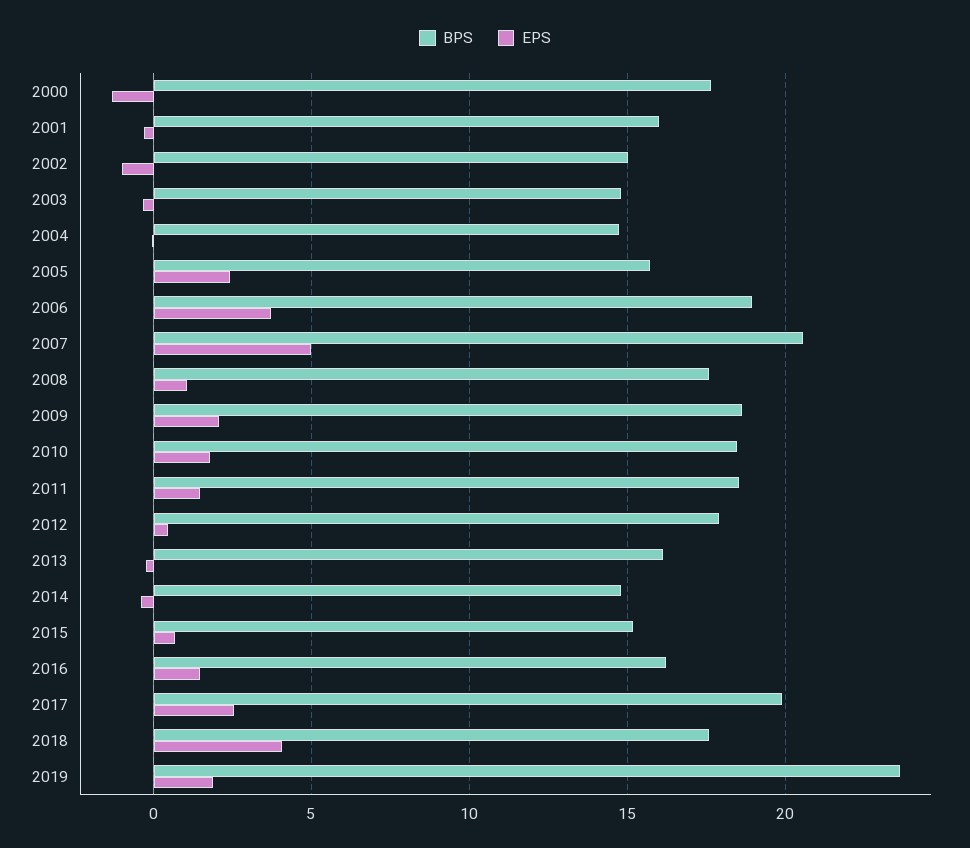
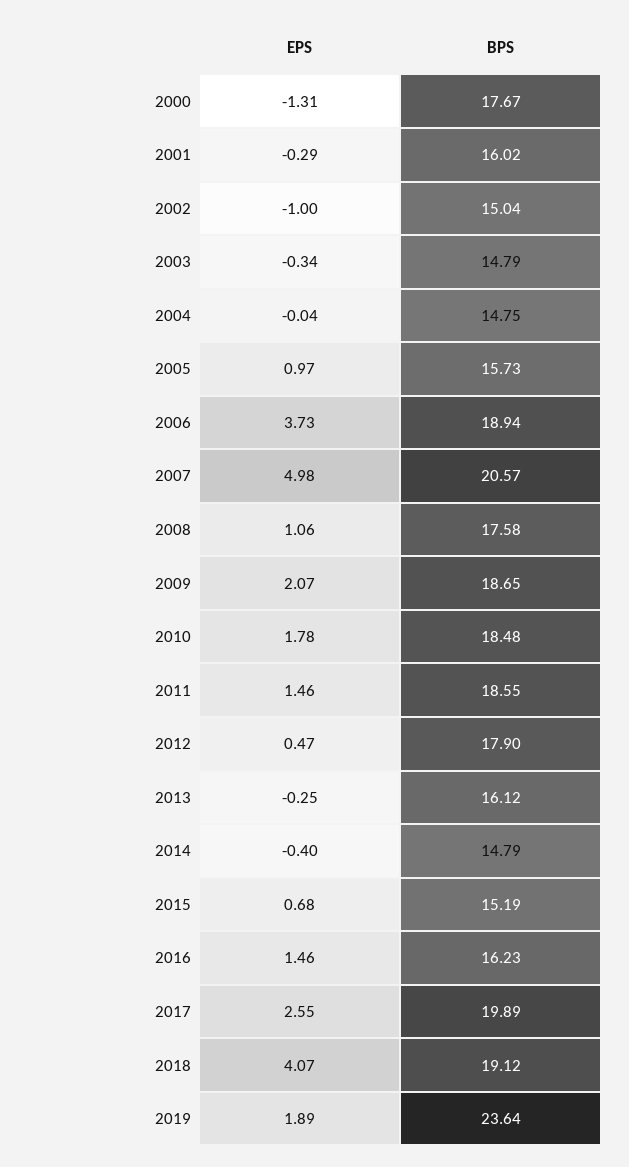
EPS, 2005: 2.5 -> 0.97
BPS, 2018: 17.5 -> 19.12

